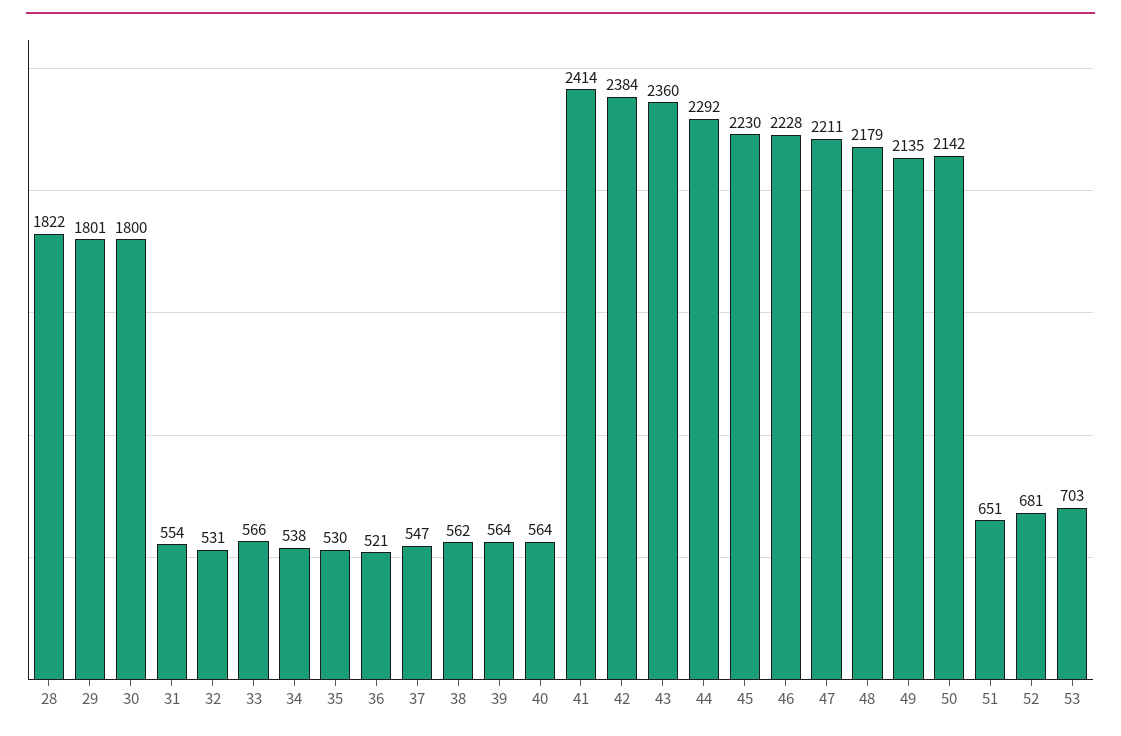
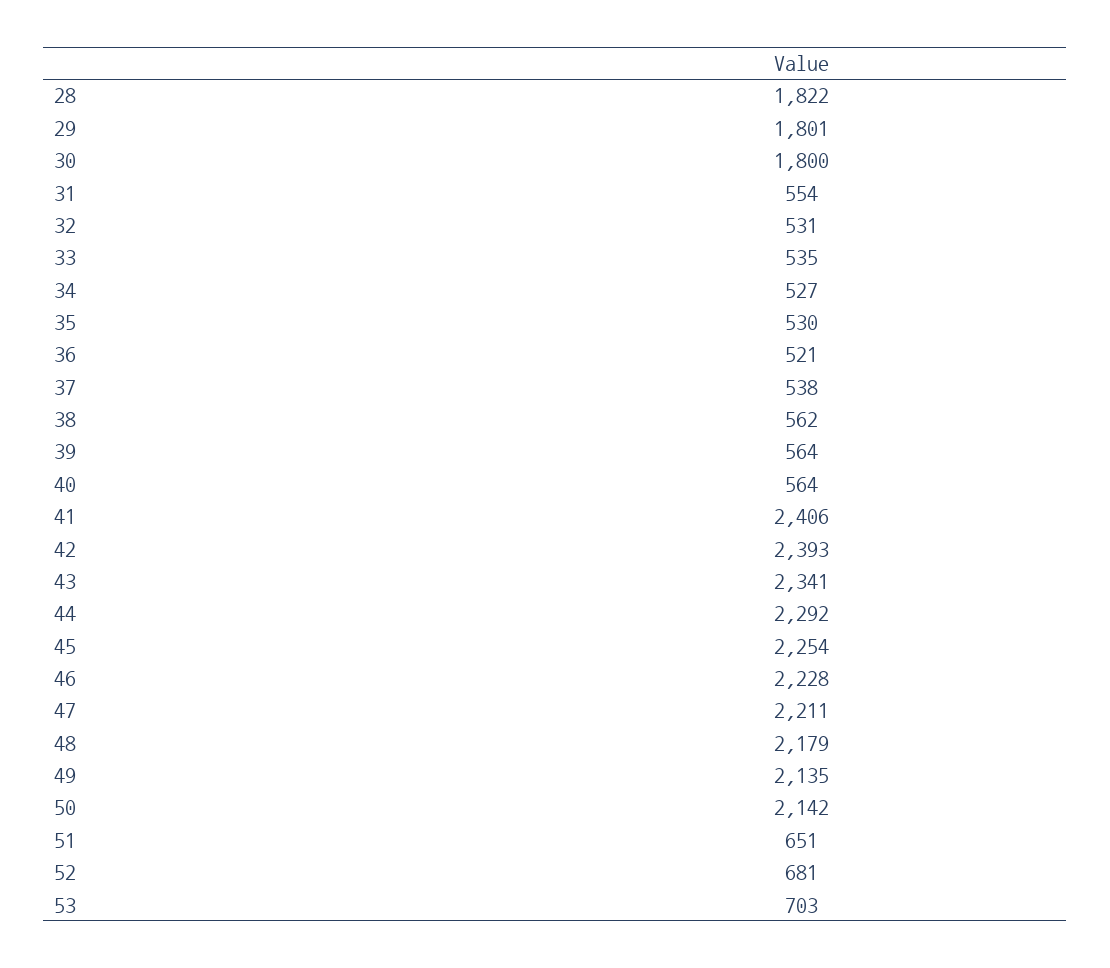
33: 566 -> 535
34: 538 -> 527
37: 547 -> 538
41: 2414 -> 2406
42: 2384 -> 2393
43: 2360 -> 2341
45: 2230 -> 2254

